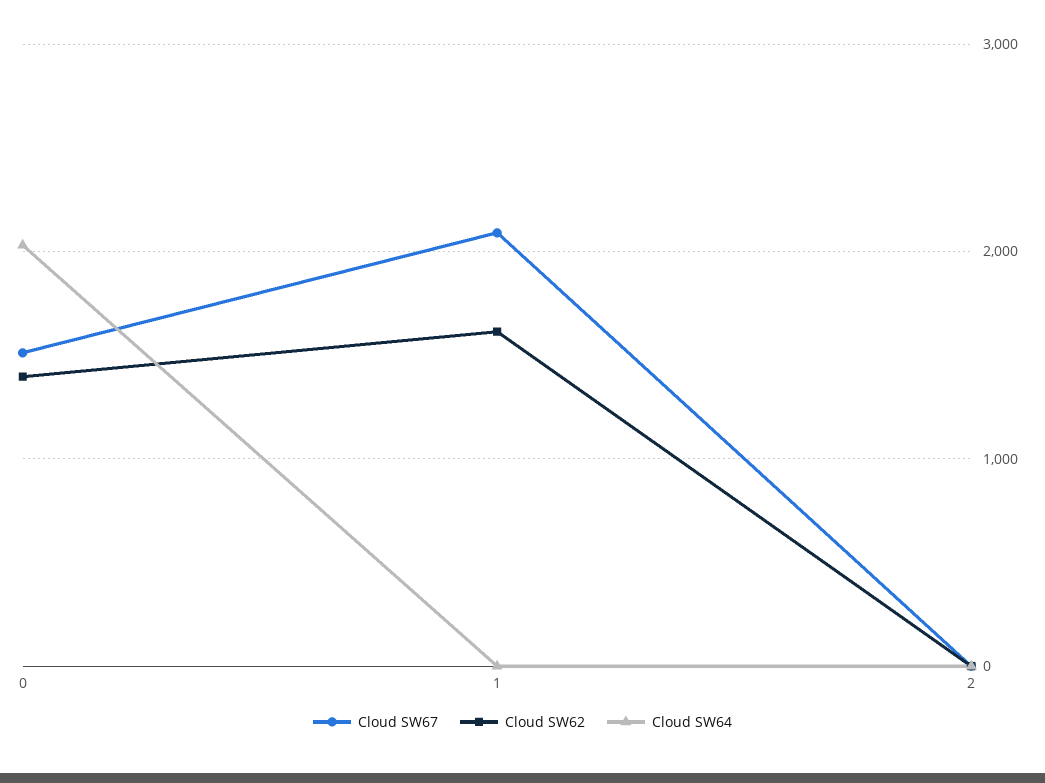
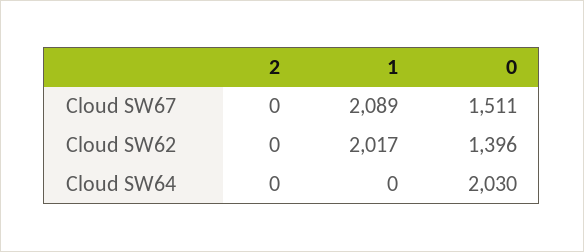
Cloud SW62, 1: 1600 -> 2017

